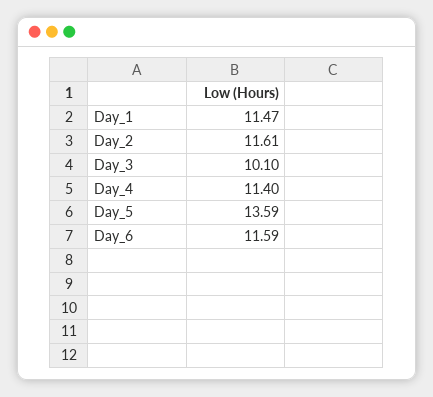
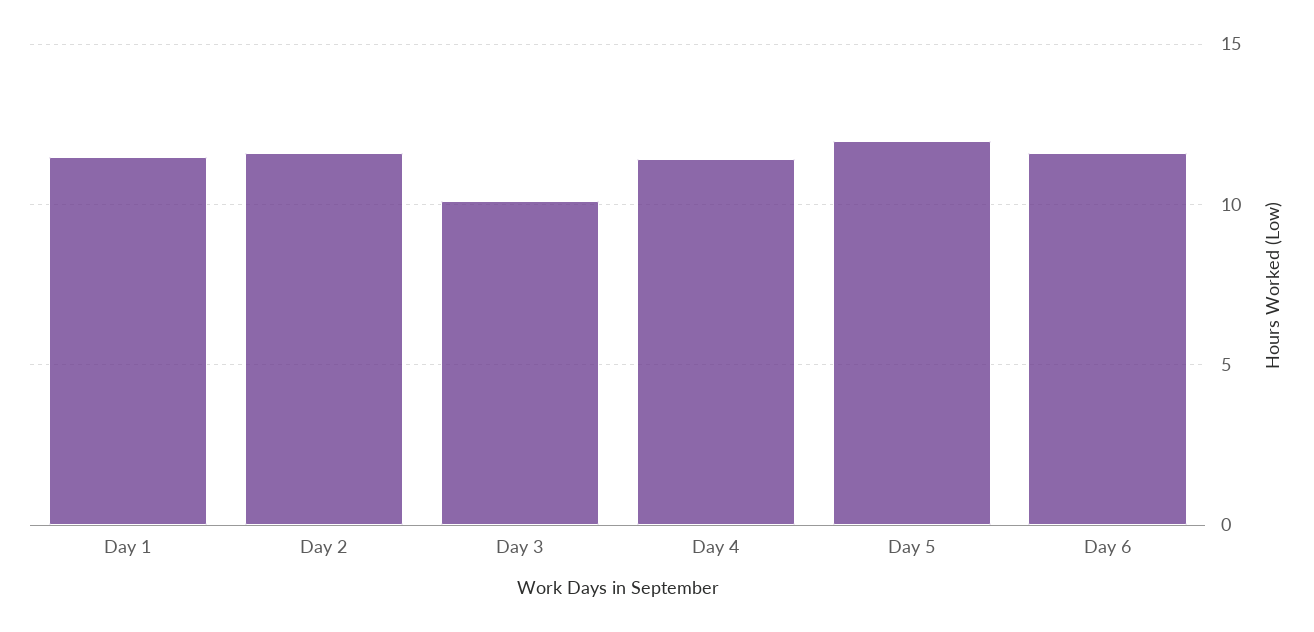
Day_5: 13.59 -> 12

